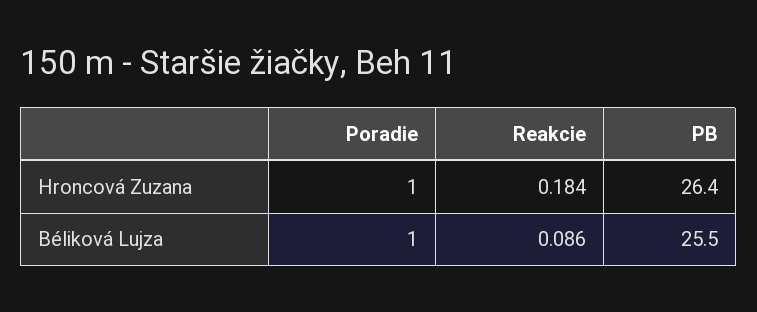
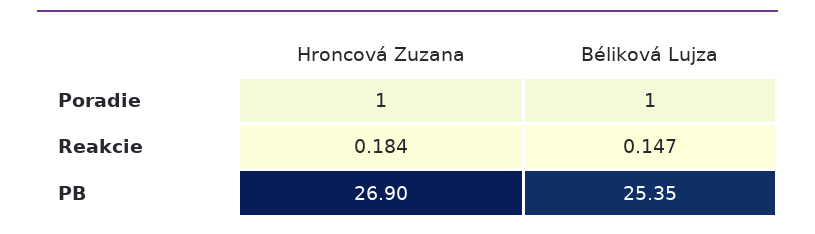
PB, Hroncová Zuzana: 26.4 -> 26.9
Reakcie, Béliková Lujza: 0.086 -> 0.147
PB, Béliková Lujza: 25.5 -> 25.35

